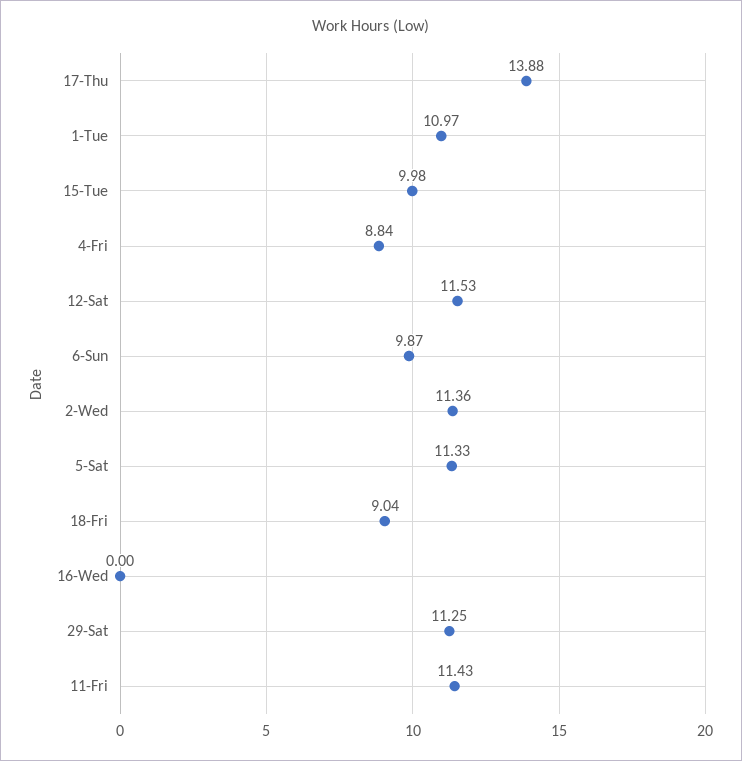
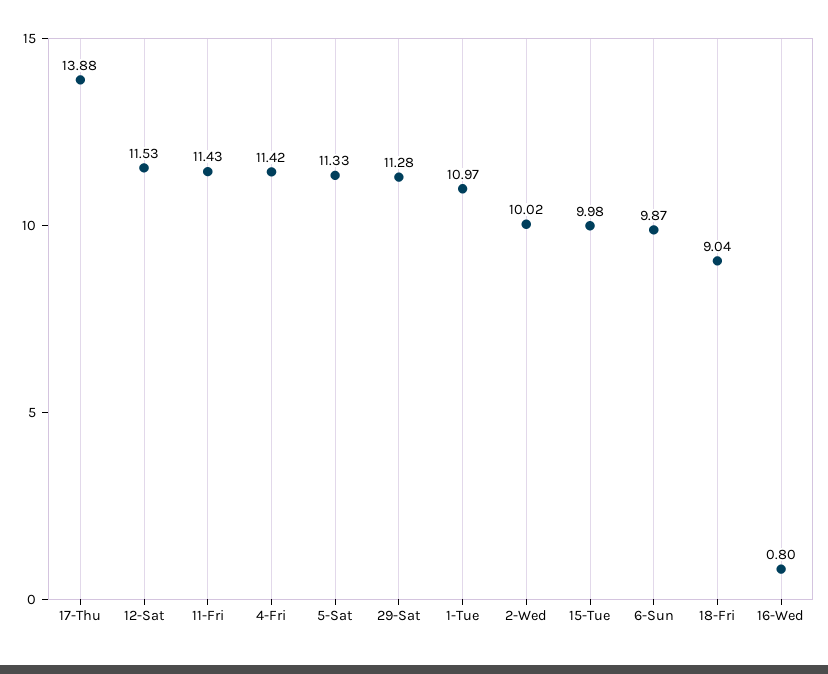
4-Fri: 8.84 -> 11.42
2-Wed: 11.36 -> 10.02
16-Wed: 0 -> 0.8
29-Sat: 11.25 -> 11.28

